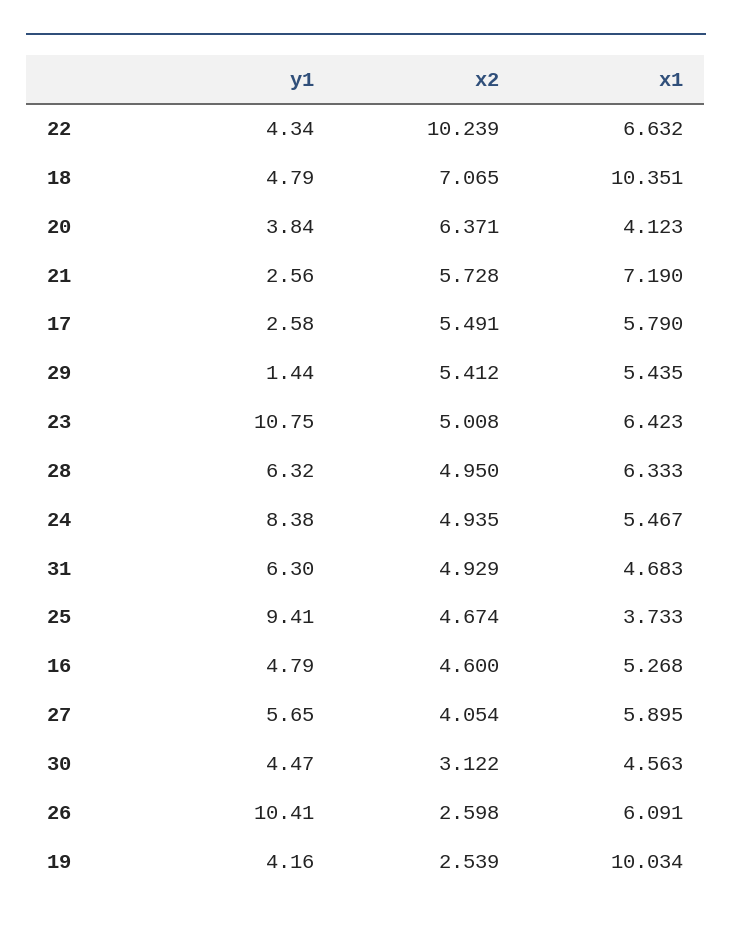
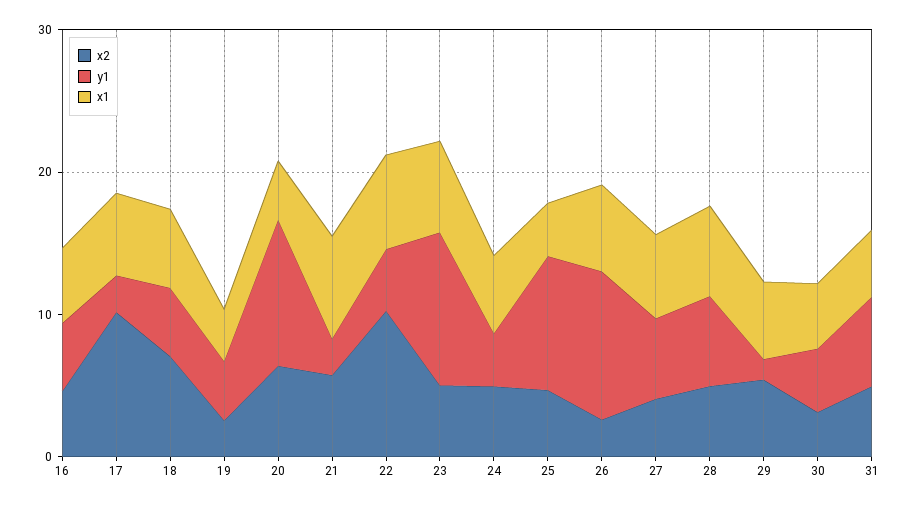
x1, 18: 10.351 -> 6
y1, 20: 3.84 -> 10
x2, 17: 5.491 -> 10
y1, 24: 8.38 -> 4
x1, 19: 10.034 -> 4

